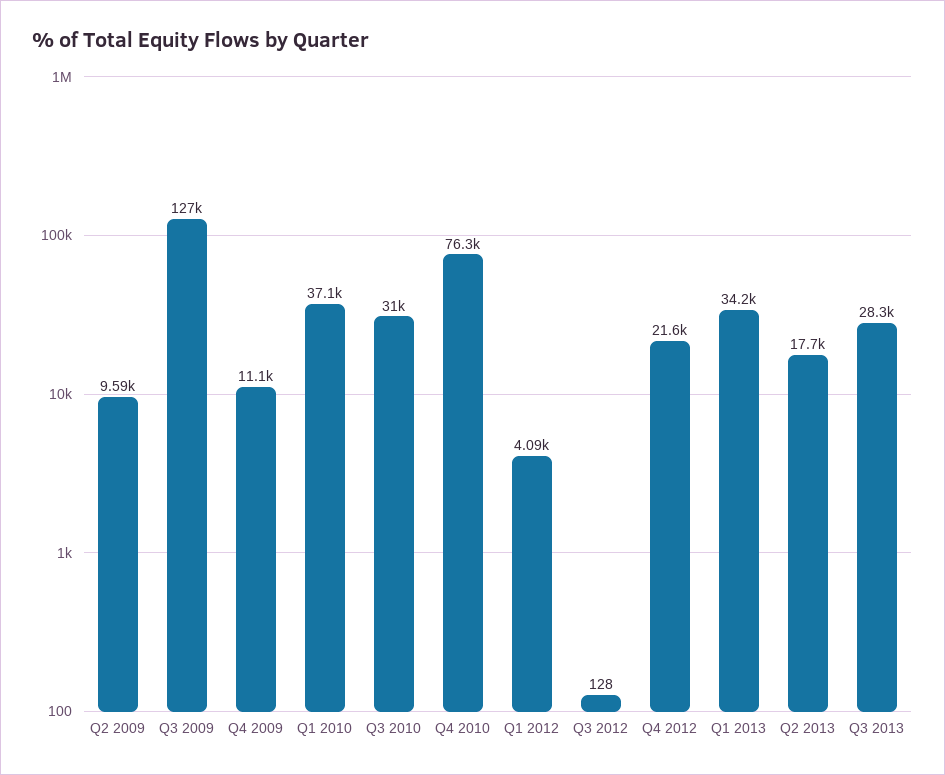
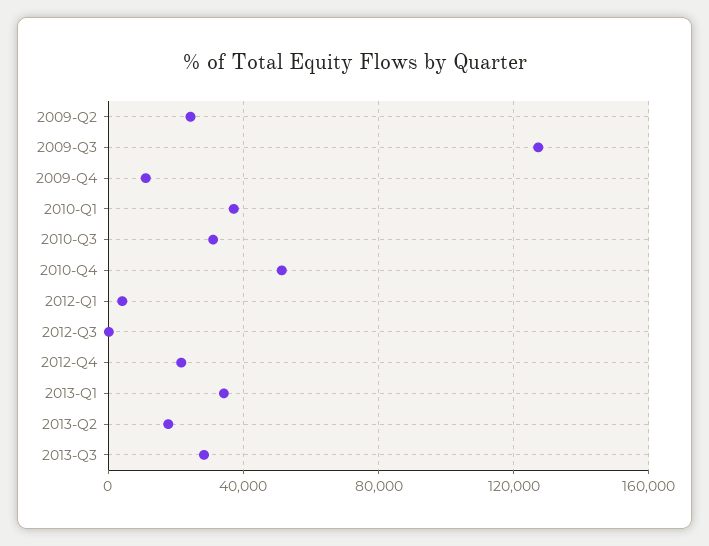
Q2 2009: 9590 -> 25000
Q4 2010: 76300 -> 50000

